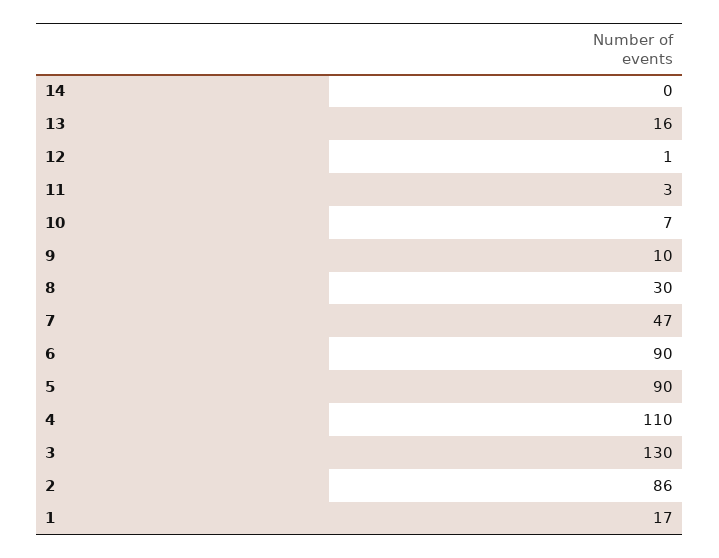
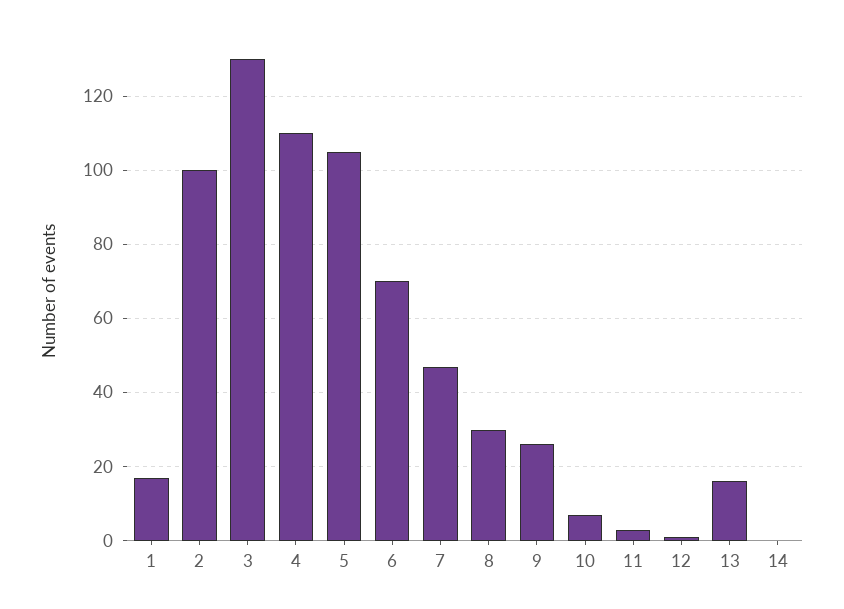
9: 10 -> 25
6: 90 -> 70
5: 90 -> 105
2: 86 -> 100

